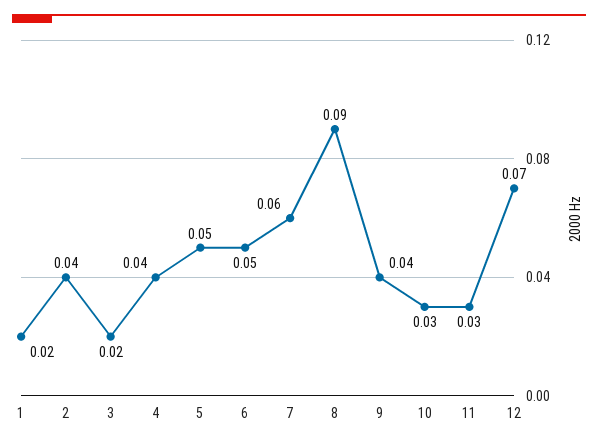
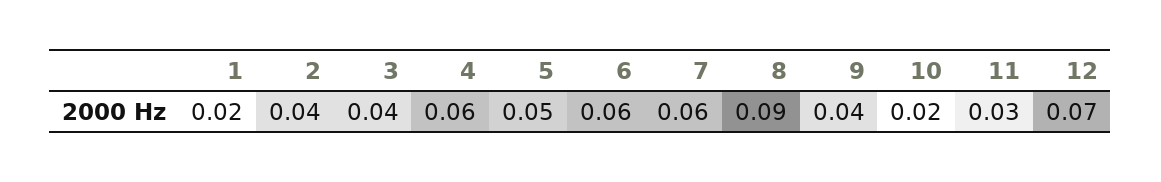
3: 0.02 -> 0.04
4: 0.04 -> 0.06
6: 0.05 -> 0.06
10: 0.03 -> 0.02

